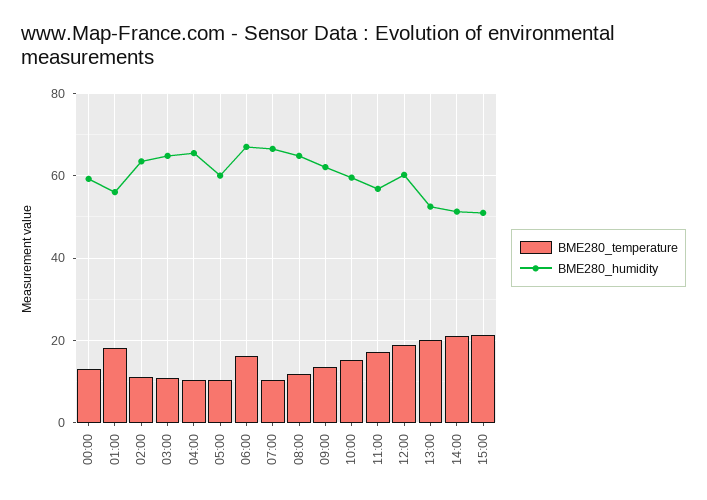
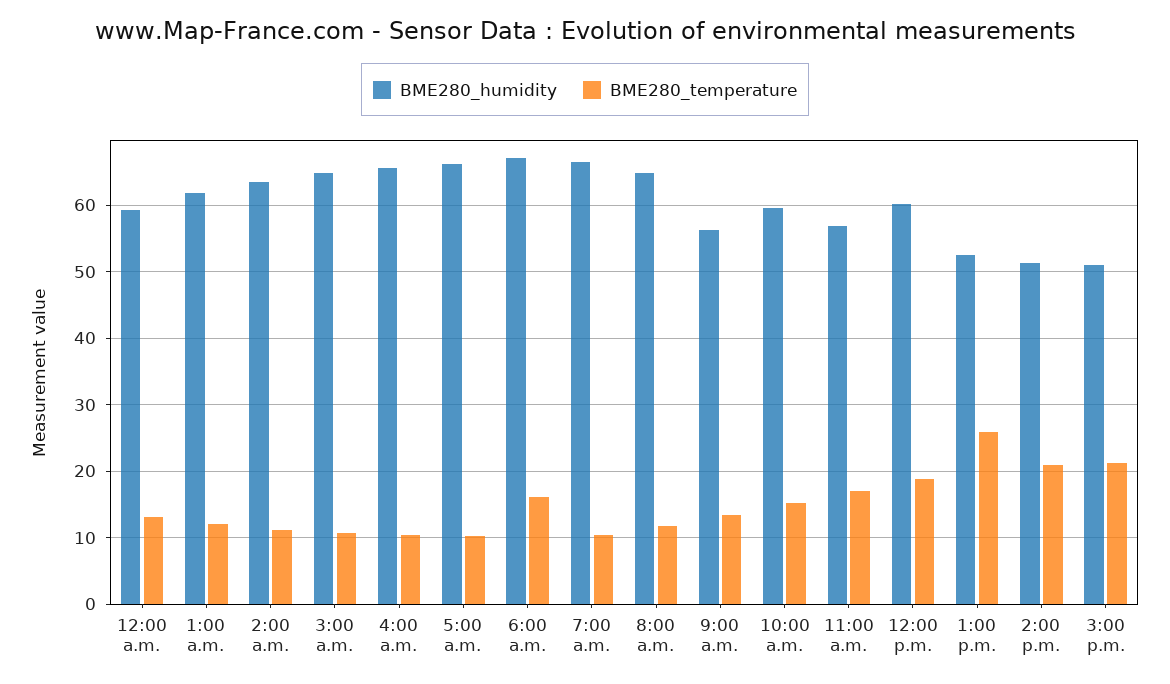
BME280_temperature, 01:00: 18 -> 12
BME280_humidity, 01:00: 56 -> 62
BME280_humidity, 05:00: 60 -> 66
BME280_humidity, 09:00: 62 -> 56
BME280_temperature, 13:00: 20 -> 26

